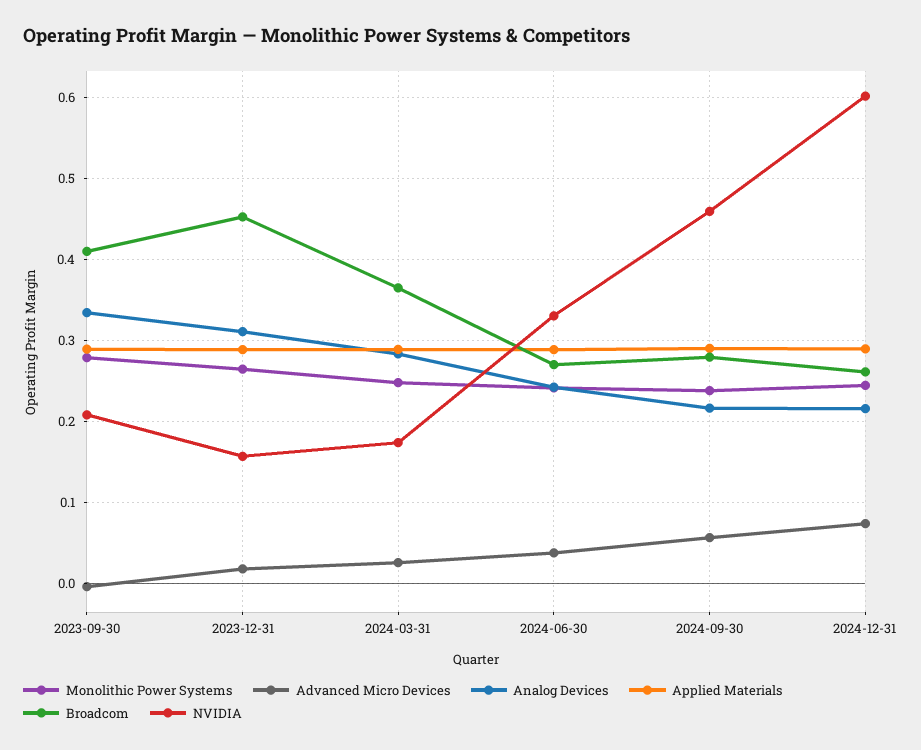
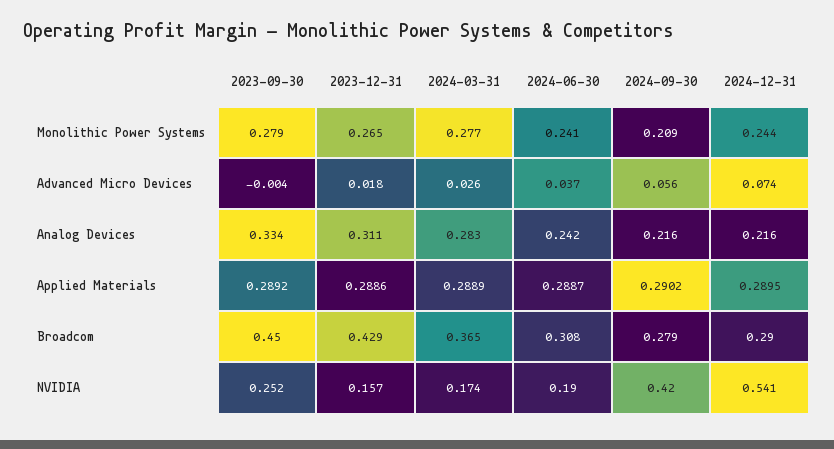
Broadcom, 2023-09-30: 0.41 -> 0.45
NVIDIA, 2023-09-30: 0.21 -> 0.252
Broadcom, 2023-12-31: 0.45 -> 0.429
Monolithic Power Systems, 2024-03-31: 0.25 -> 0.277
Broadcom, 2024-06-30: 0.27 -> 0.308
NVIDIA, 2024-06-30: 0.33 -> 0.19
Monolithic Power Systems, 2024-09-30: 0.24 -> 0.209
NVIDIA, 2024-09-30: 0.46 -> 0.42
Broadcom, 2024-12-31: 0.26 -> 0.29
NVIDIA, 2024-12-31: 0.6 -> 0.541

